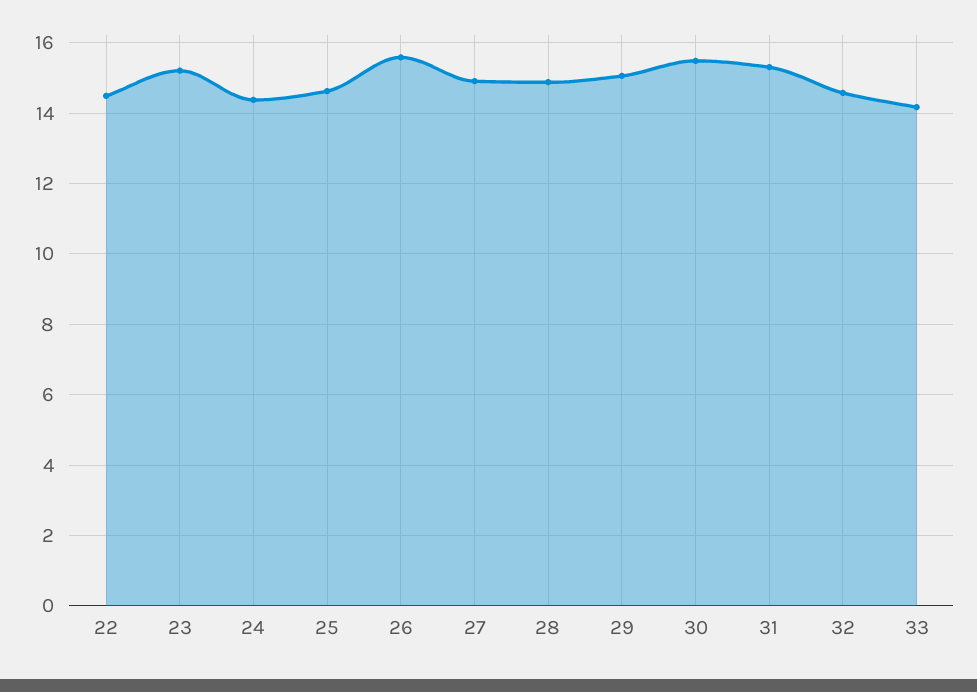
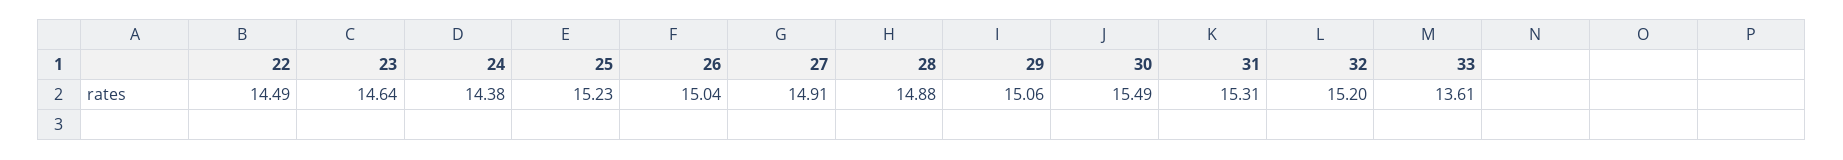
23: 15.2 -> 14.64
25: 14.6 -> 15.23
26: 15.6 -> 15.04
32: 14.6 -> 15.2
33: 14.2 -> 13.61

